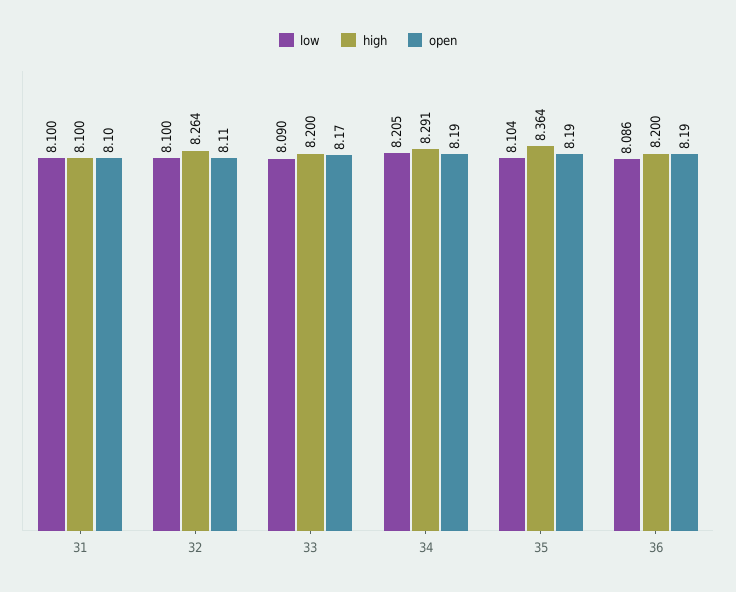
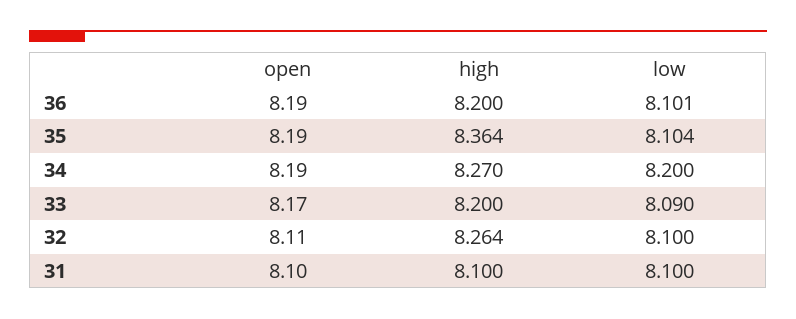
low, 34: 8.205 -> 8.2
high, 34: 8.291 -> 8.27
low, 36: 8.086 -> 8.101

